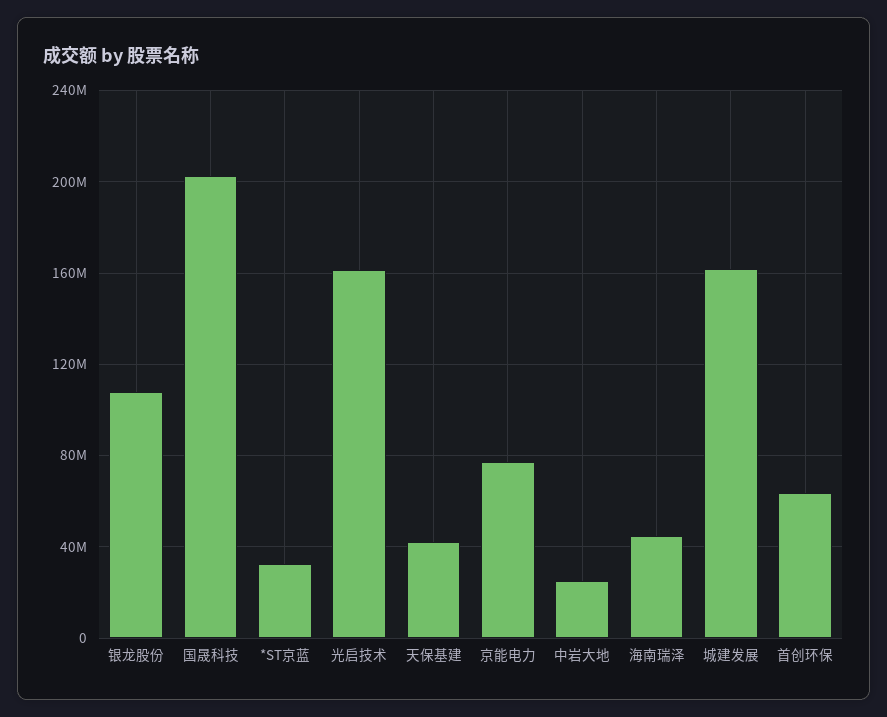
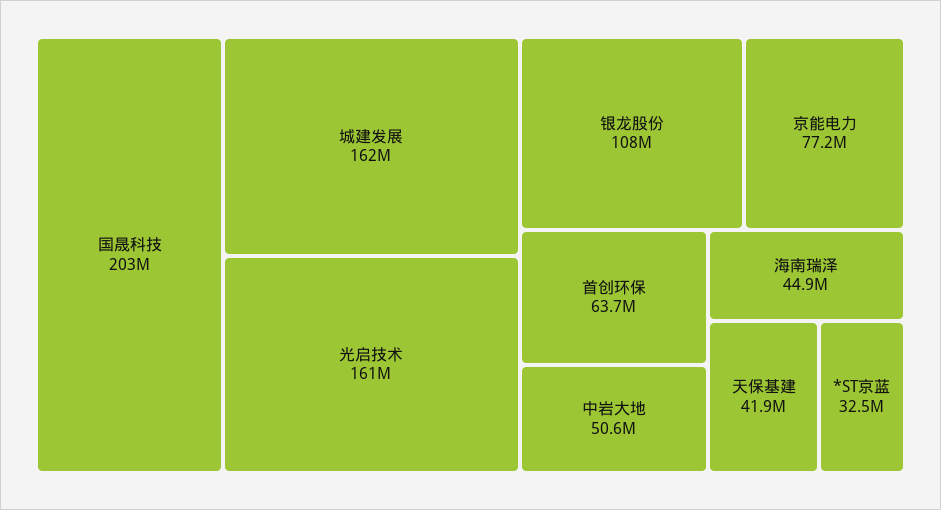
中岩大地: 25000000 -> 50600000

